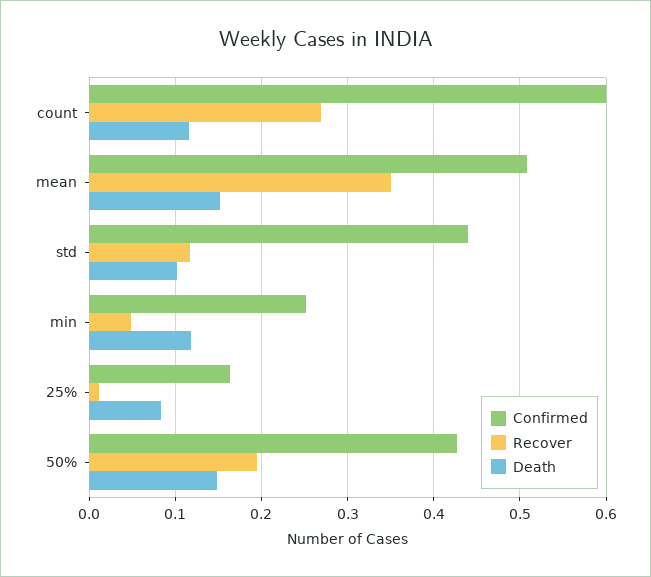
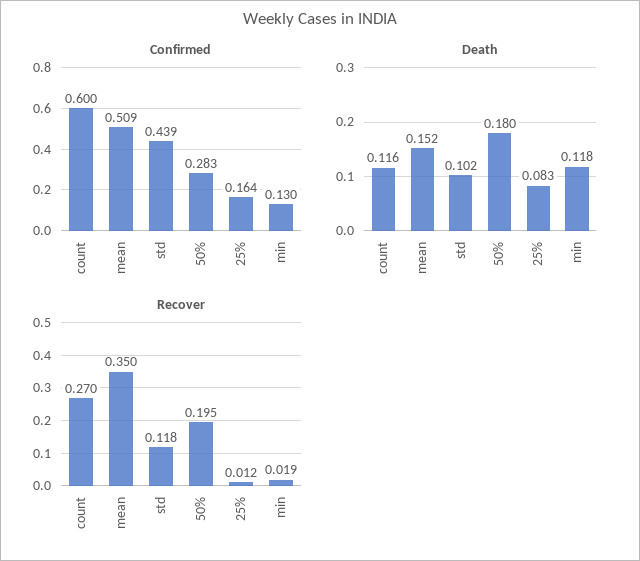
Confirmed, min: 0.25 -> 0.13
Recover, min: 0.05 -> 0.019
Confirmed, 50%: 0.43 -> 0.283
Death, 50%: 0.15 -> 0.18

